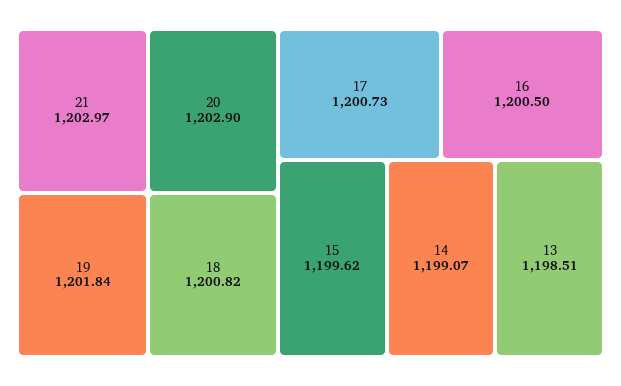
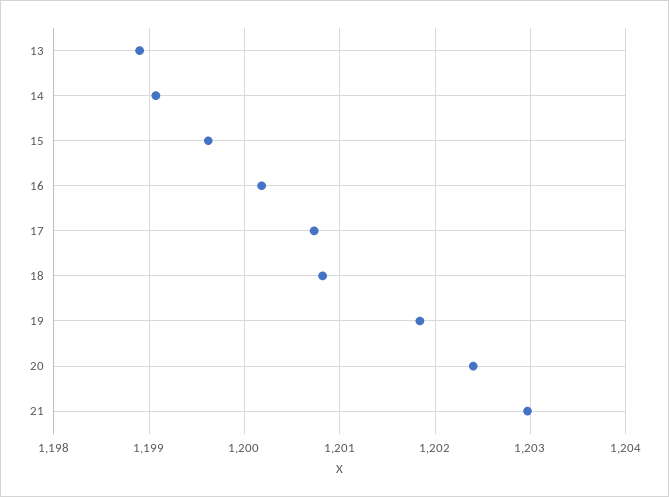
20: 1202.9 -> 1202.4
16: 1200.5 -> 1200.2
13: 1198.51 -> 1198.9

